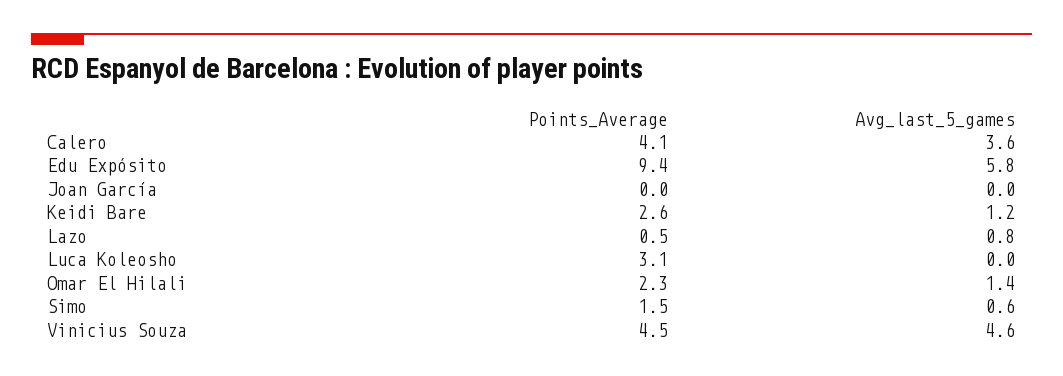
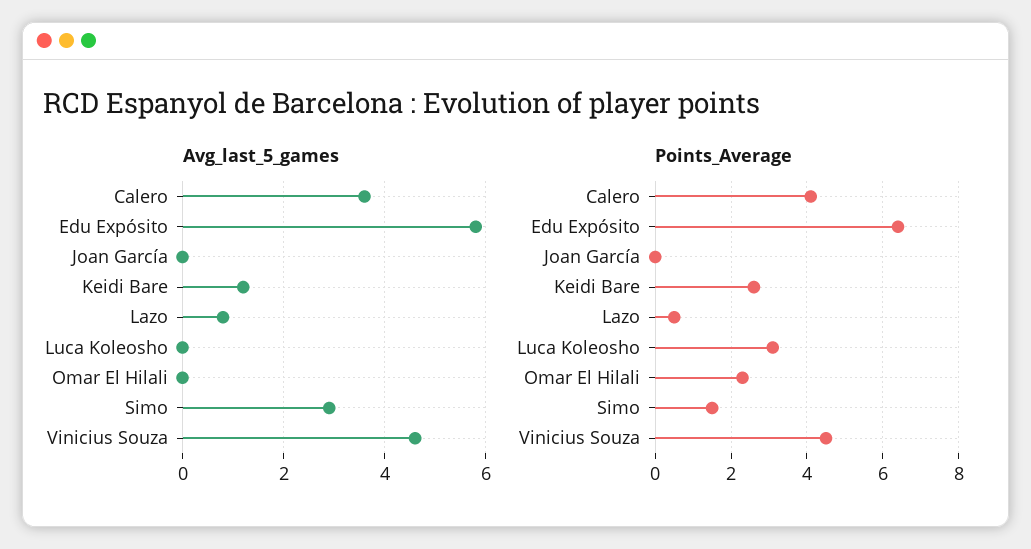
Points_Average, Edu Expósito: 9.4 -> 6.5
Avg_last_5_games, Omar El Hilali: 1.4 -> 0
Avg_last_5_games, Simo: 0.6 -> 3

